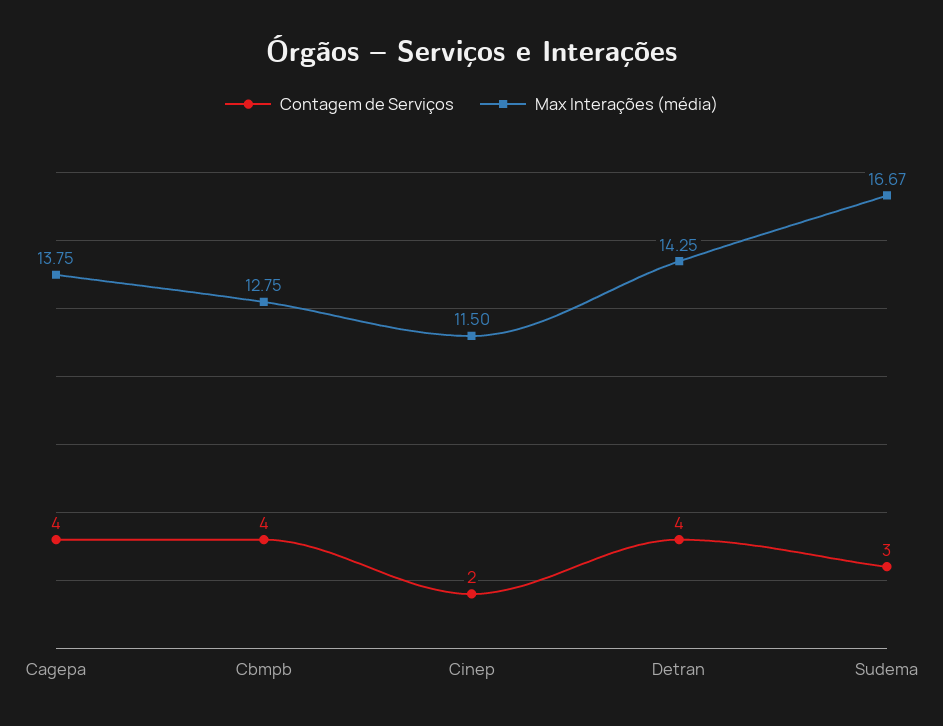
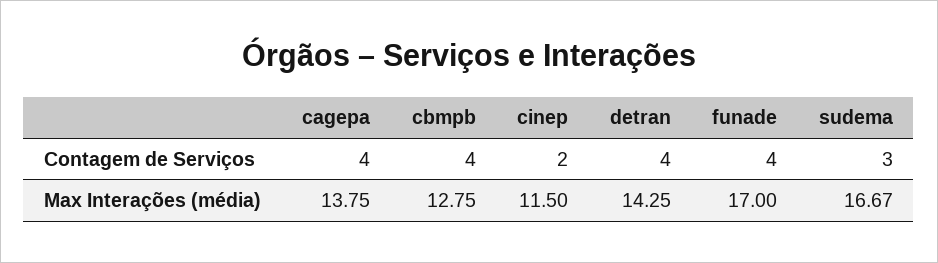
Contagem de Serviços, funade: none -> 4
Max Interações (média), funade: none -> 17

